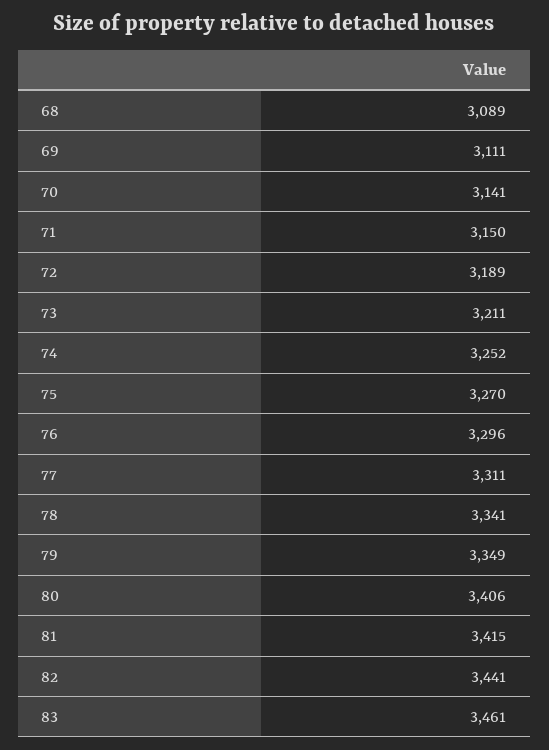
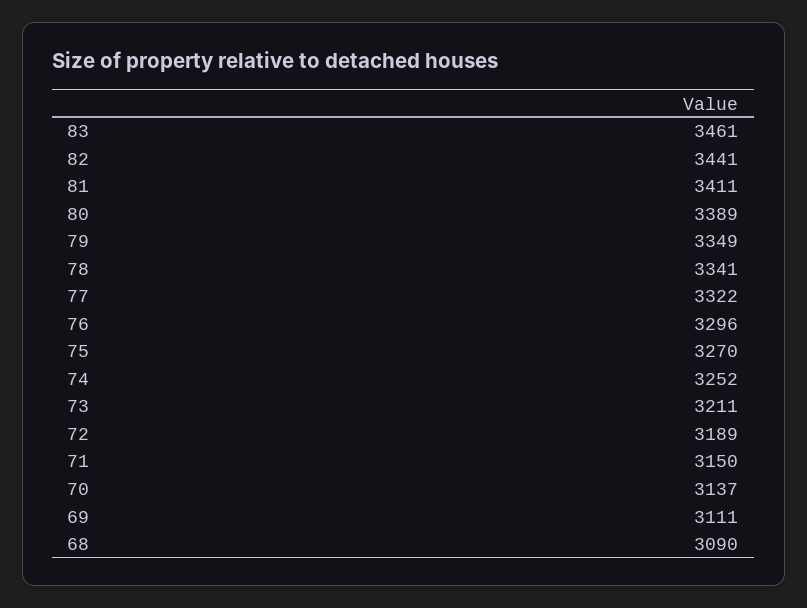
68: 3089 -> 3090
70: 3141 -> 3137
77: 3311 -> 3322
80: 3406 -> 3389
81: 3415 -> 3411

